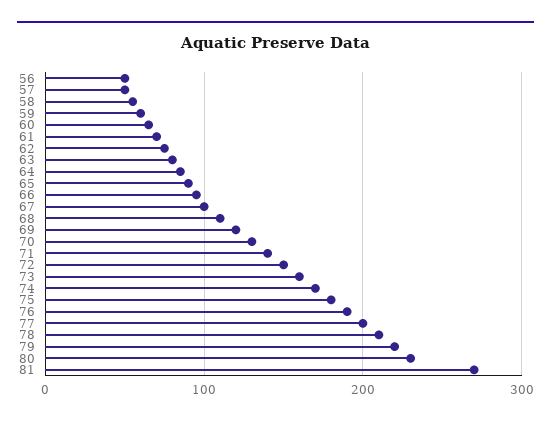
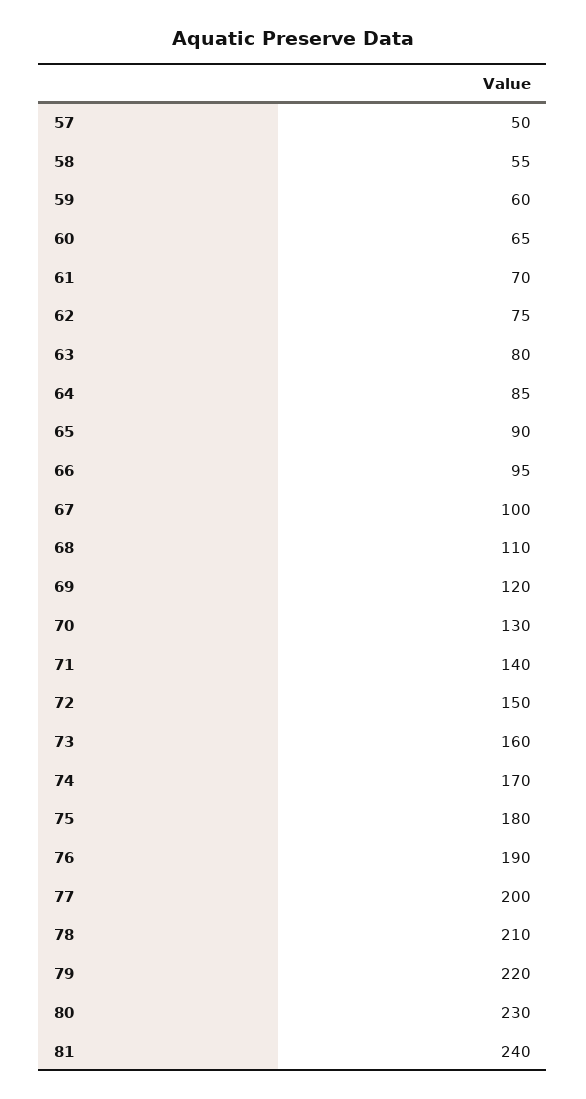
56: 50 -> none
81: 270 -> 240

